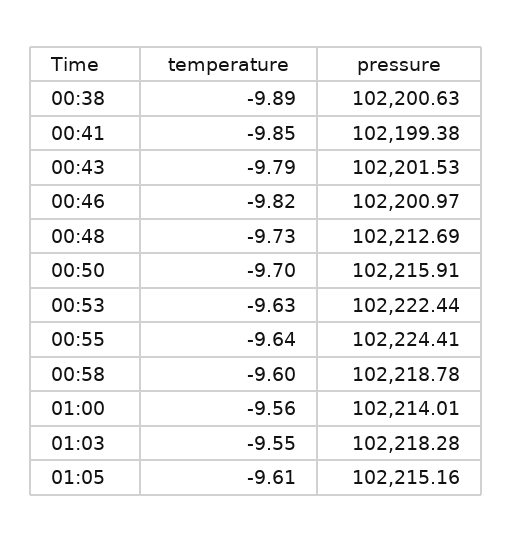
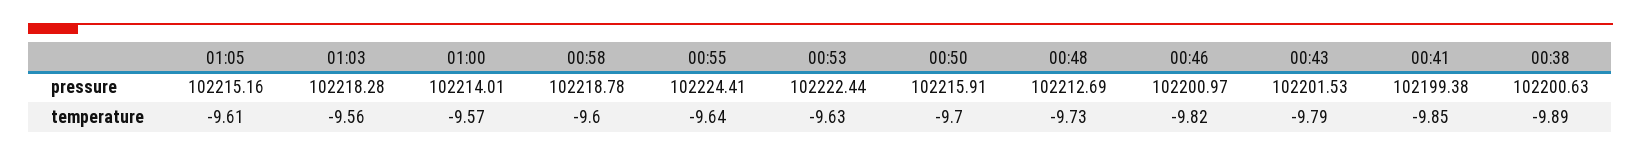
temperature, 01:00: -9.56 -> -9.57
temperature, 01:03: -9.55 -> -9.56

